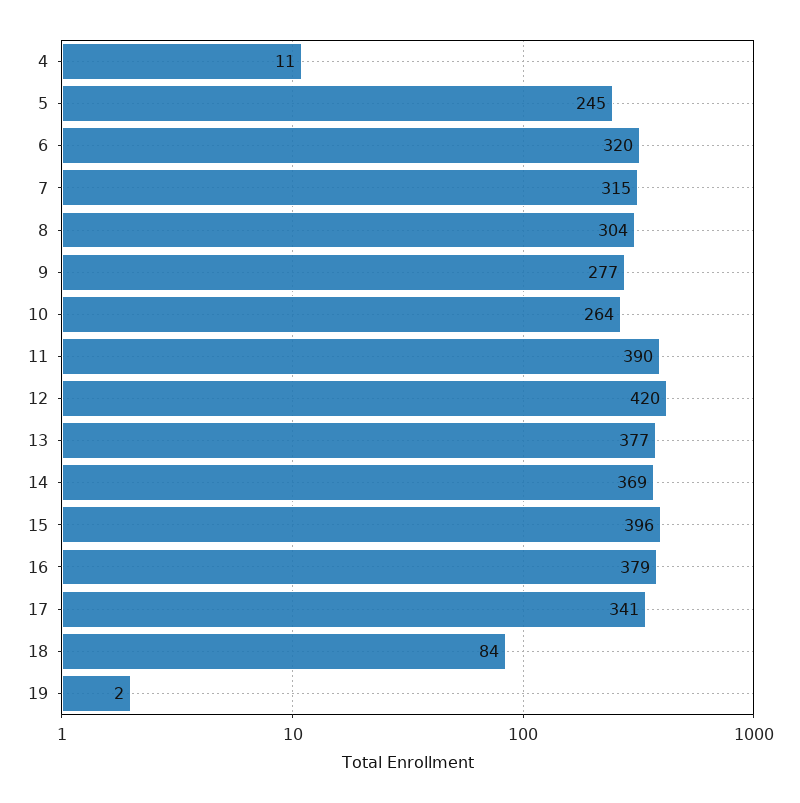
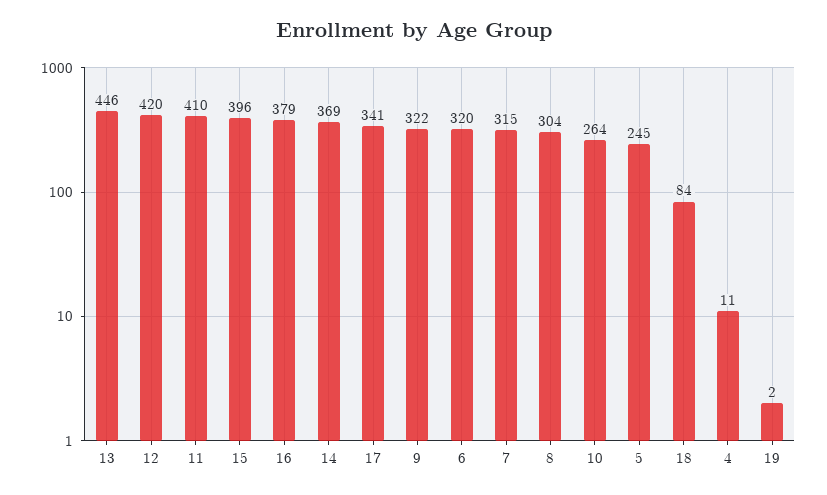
9: 277 -> 322
11: 390 -> 410
13: 377 -> 446

